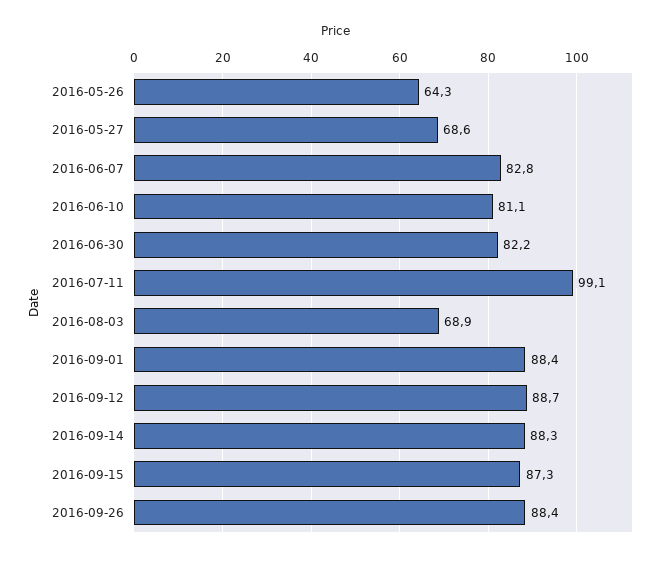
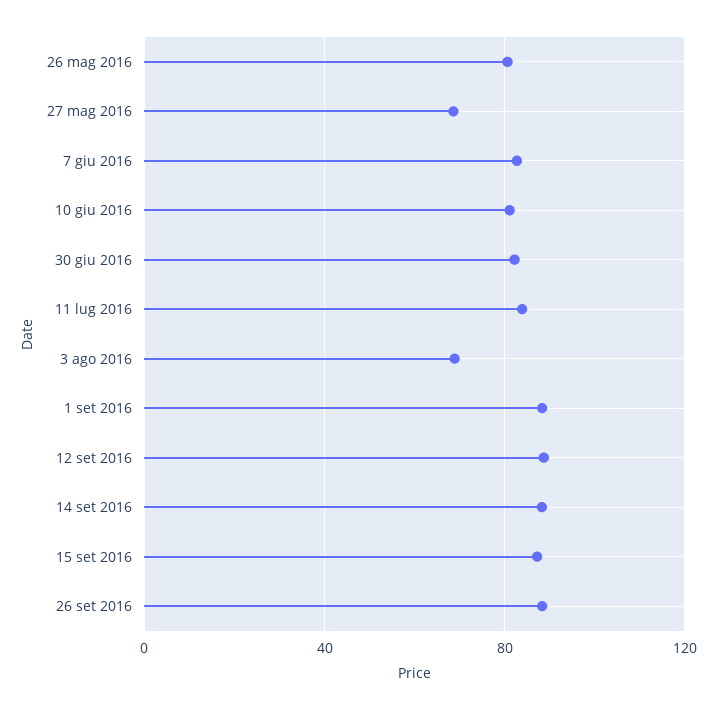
2016-05-26: 64.3 -> 80
2016-07-11: 99.1 -> 85

